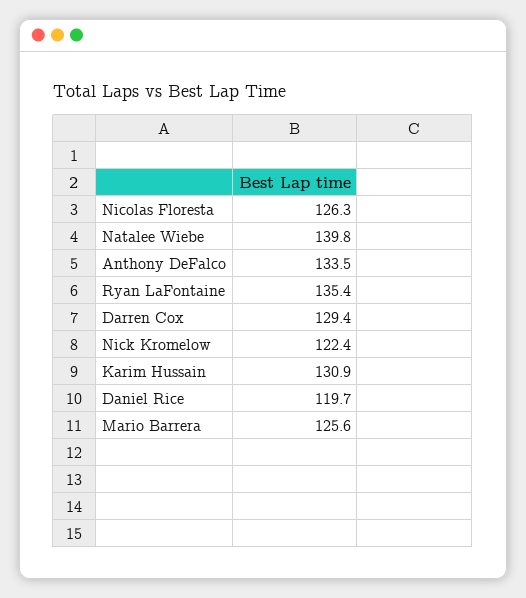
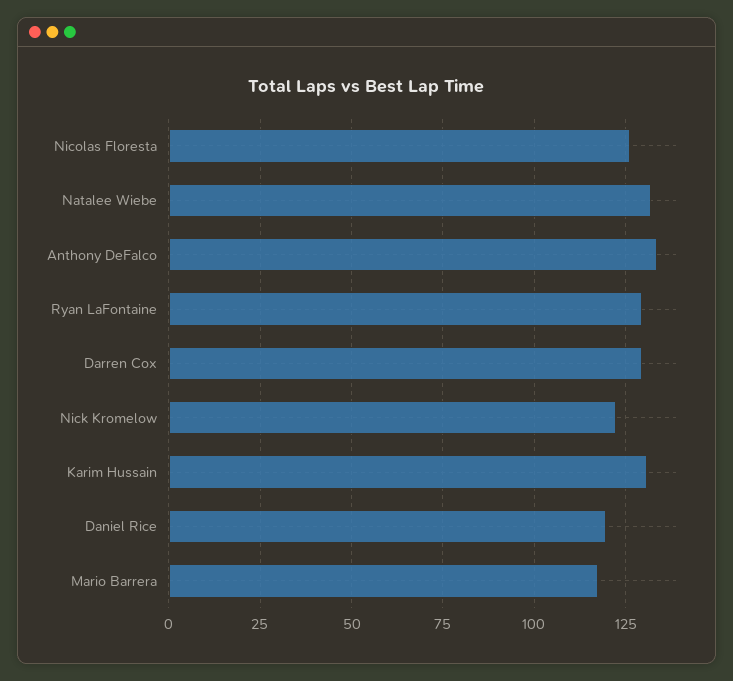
Natalee Wiebe: 139.8 -> 132.5
Ryan LaFontaine: 135.4 -> 130
Mario Barrera: 125.6 -> 117.5

